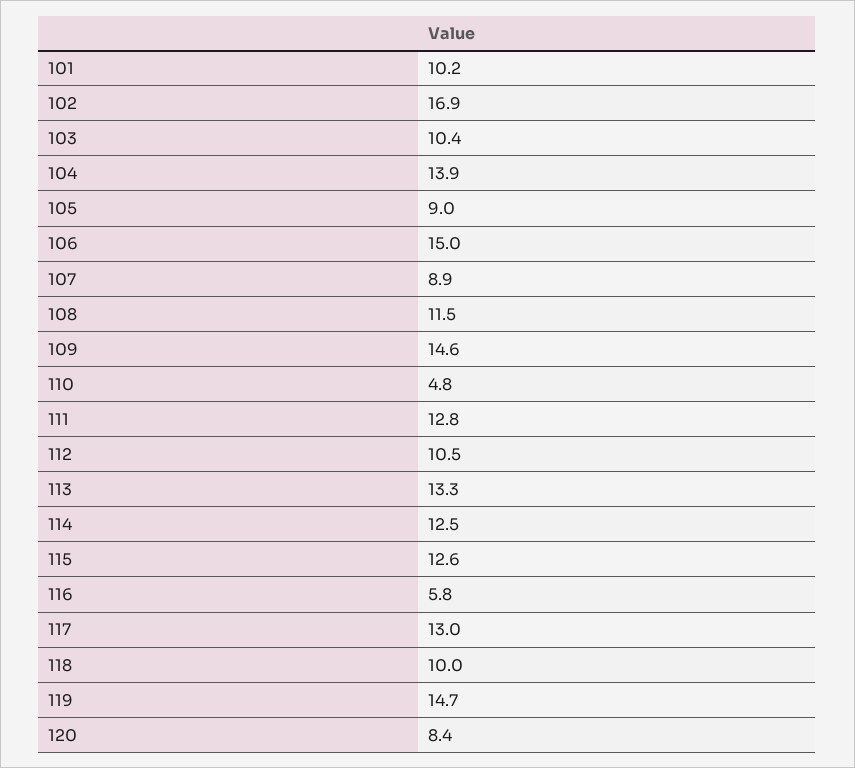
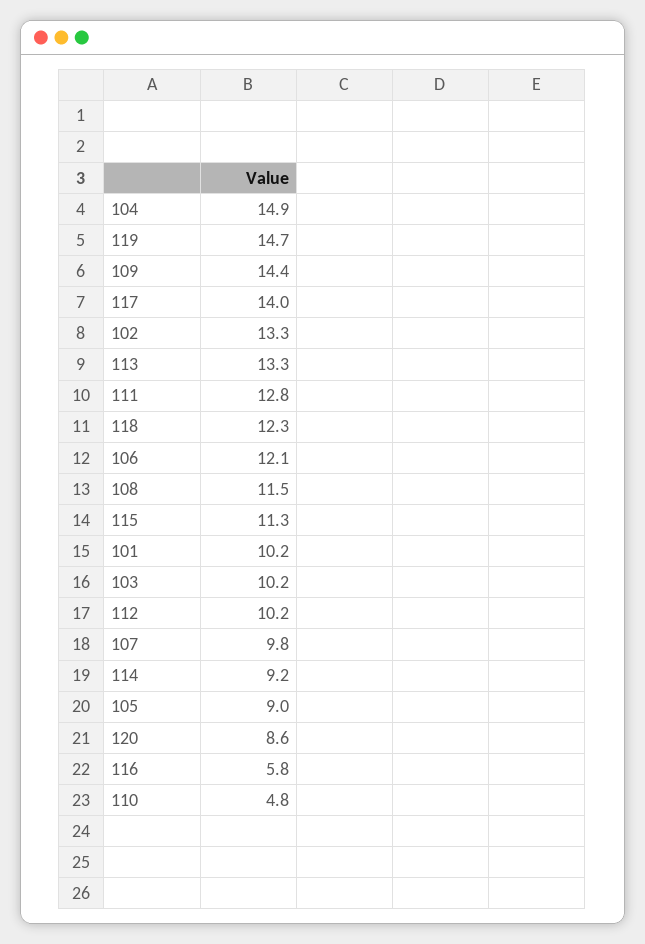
102: 16.9 -> 13.3
103: 10.4 -> 10.2
104: 13.9 -> 14.9
106: 15 -> 12.1
107: 8.9 -> 9.8
109: 14.6 -> 14.4
112: 10.5 -> 10.2
114: 12.5 -> 9.2
115: 12.6 -> 11.3
117: 13 -> 14
118: 10 -> 12.3
120: 8.4 -> 8.6

